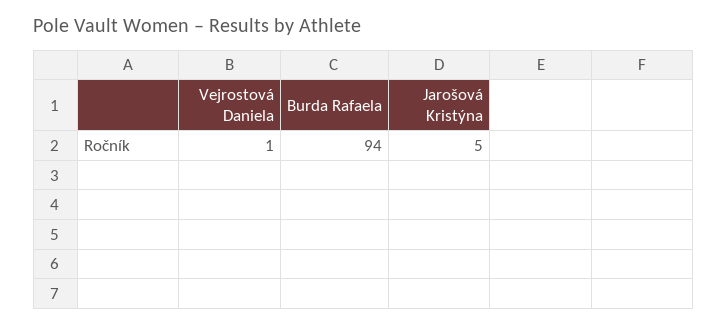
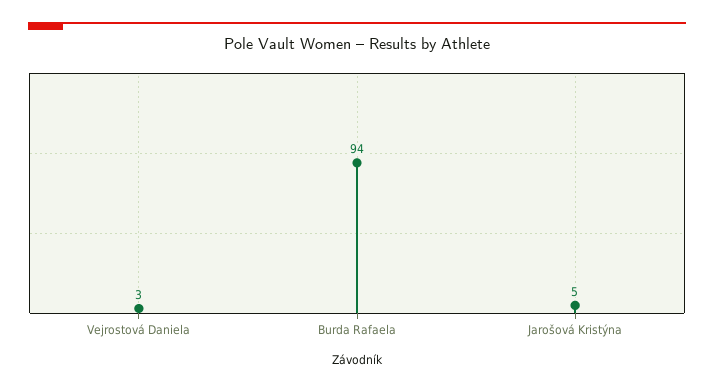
Vejrostová Daniela: 1 -> 3

